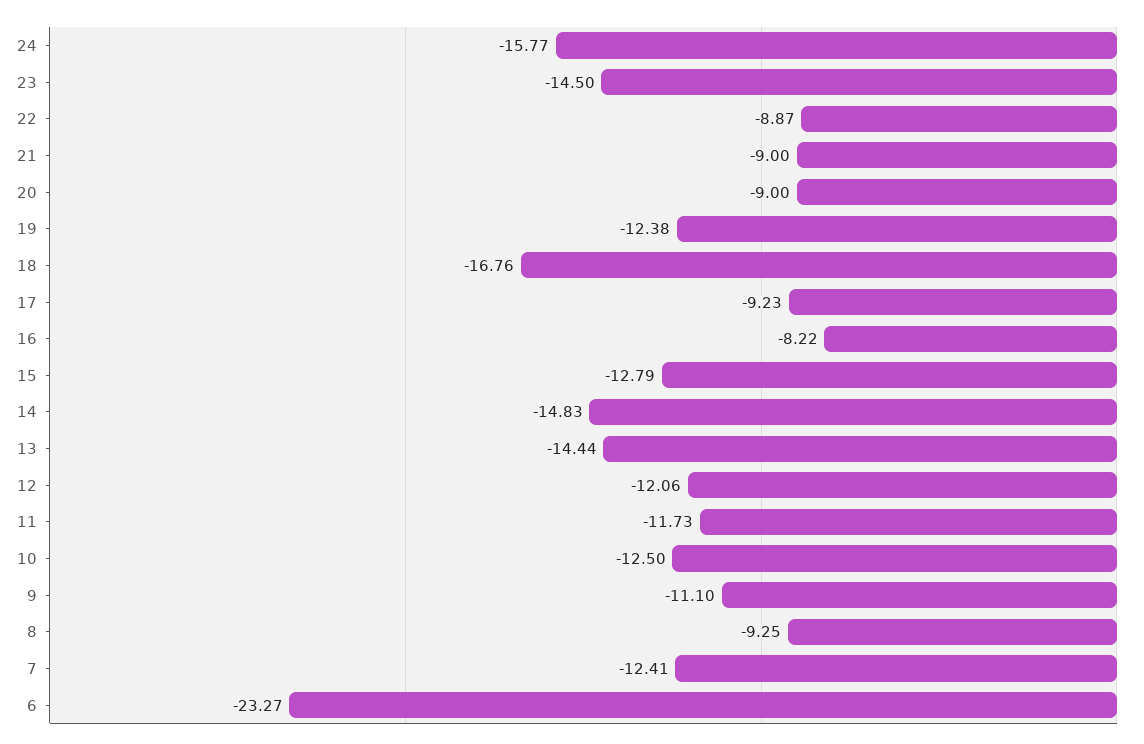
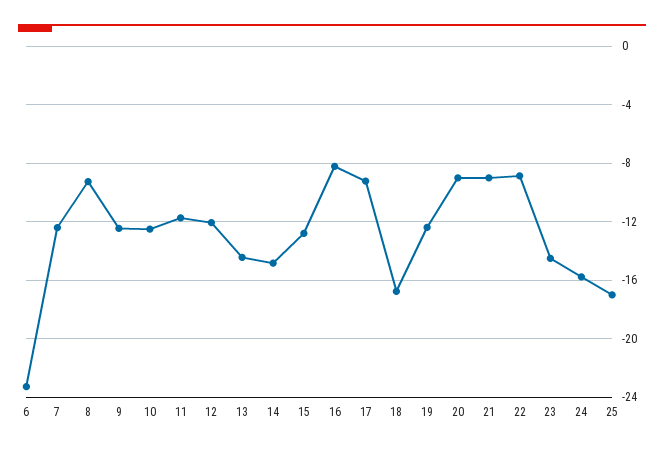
9: -11.1 -> -12.5
25: none -> -17

